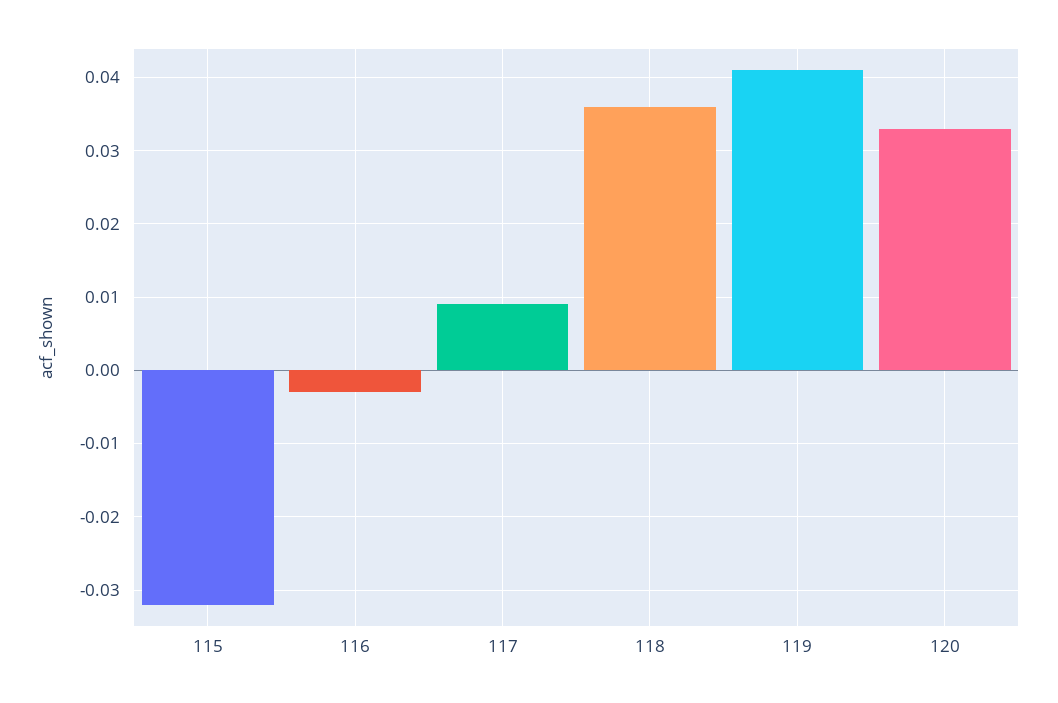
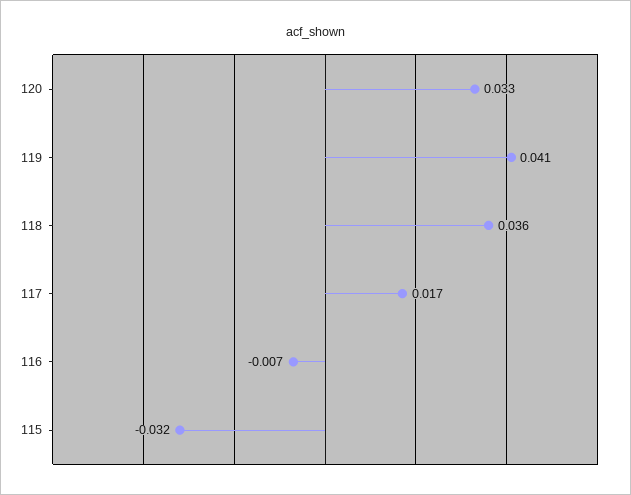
116: -0.003 -> -0.007
117: 0.009 -> 0.017

